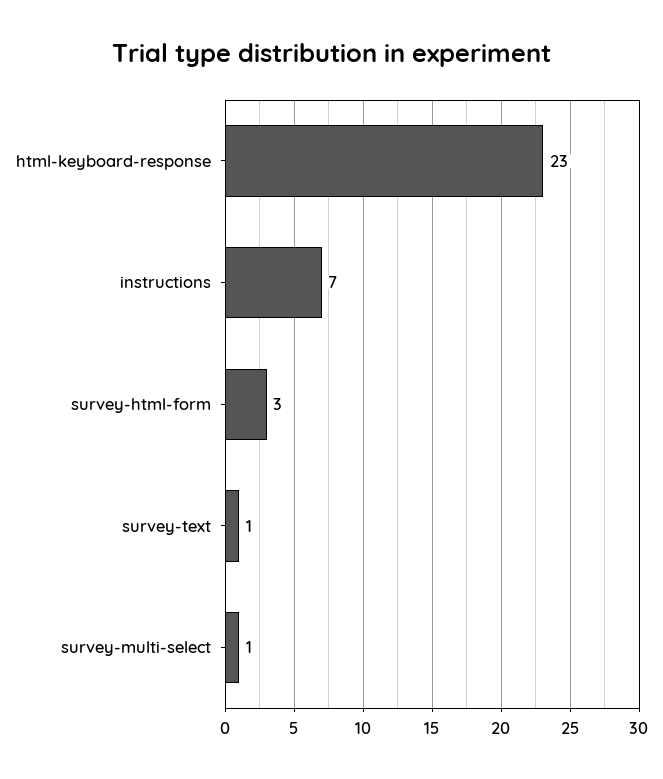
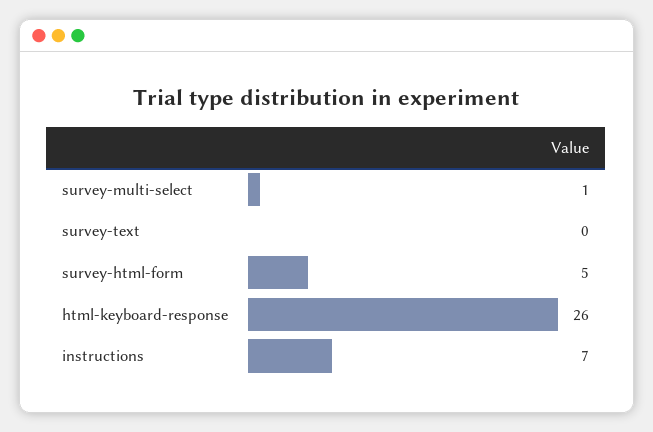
html-keyboard-response: 23 -> 26
survey-html-form: 3 -> 5
survey-text: 1 -> 0

